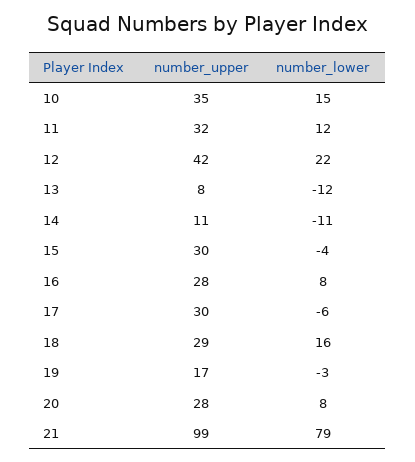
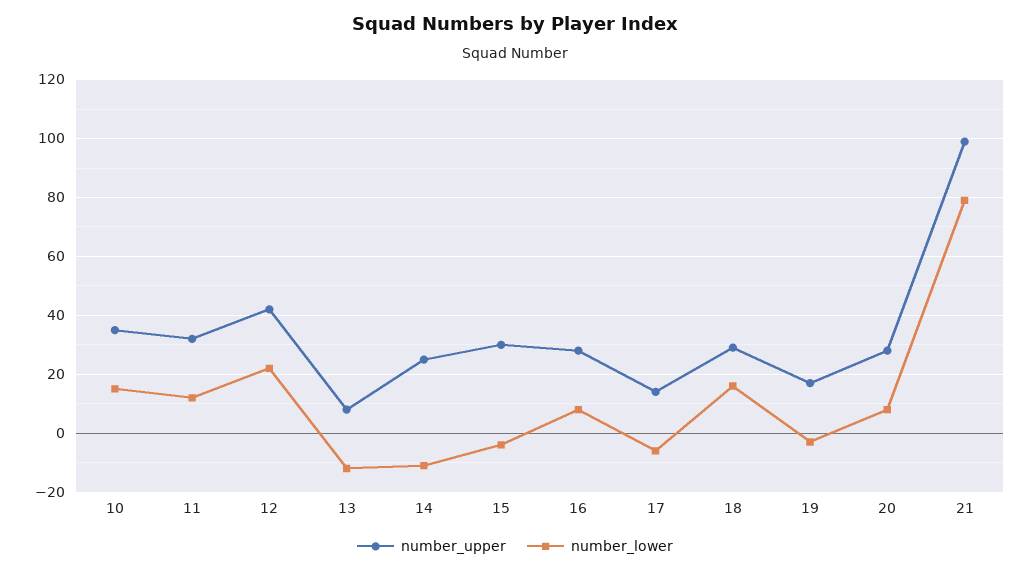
number_upper, 14: 11 -> 25
number_upper, 17: 30 -> 15

